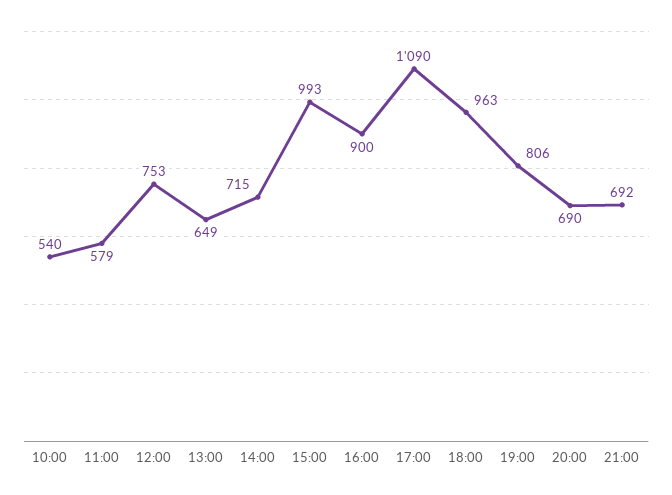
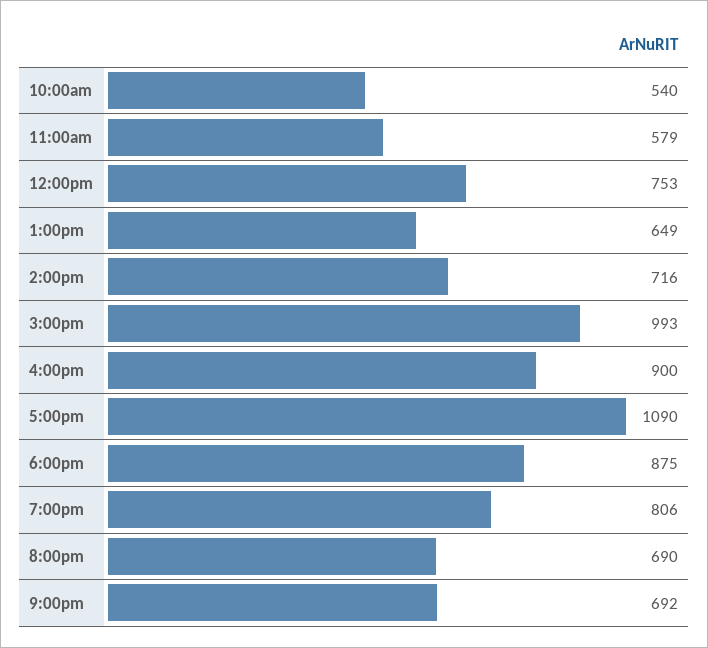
14:00: 715 -> 716
18:00: 963 -> 875

